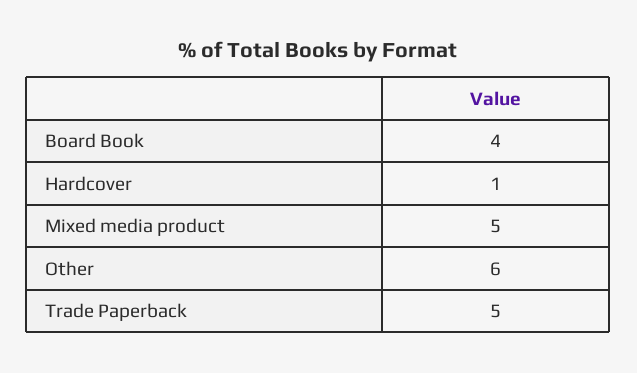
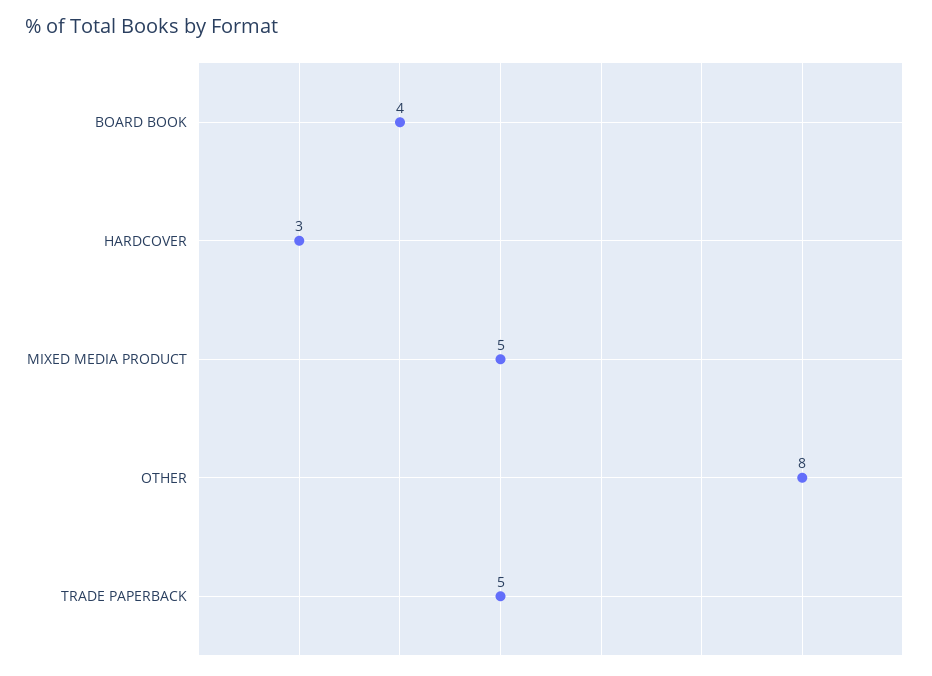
Hardcover: 1 -> 3
Other: 6 -> 8

